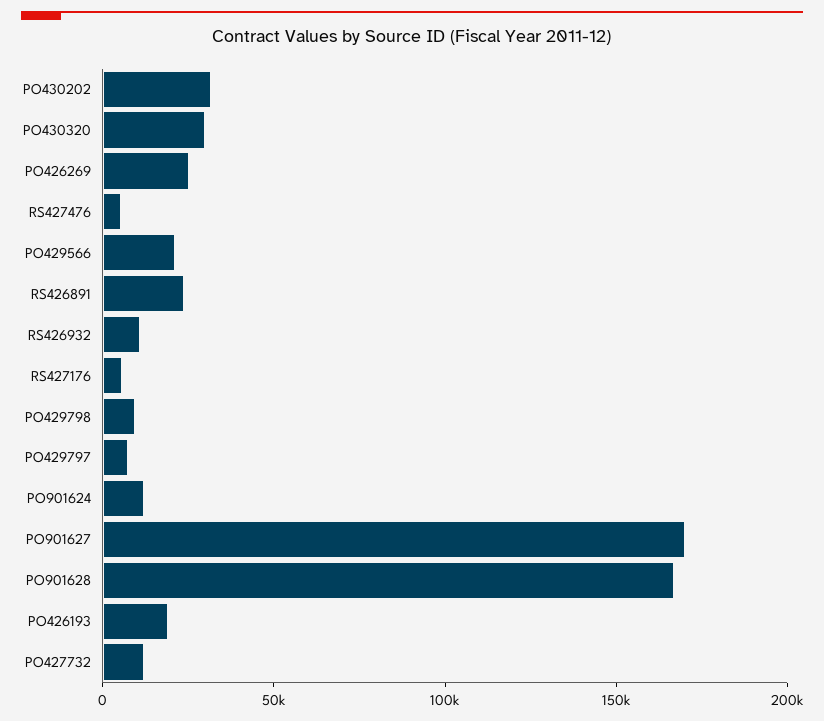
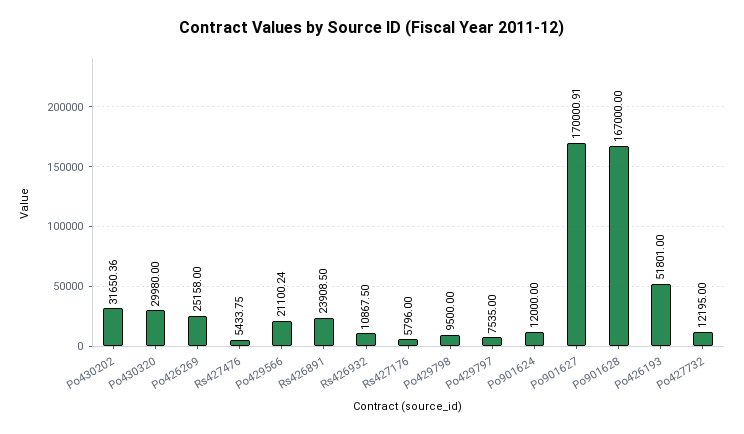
PO426193: 20000 -> 51801

